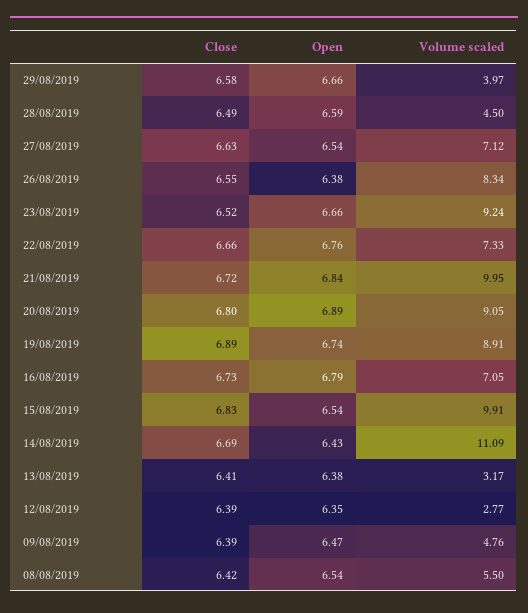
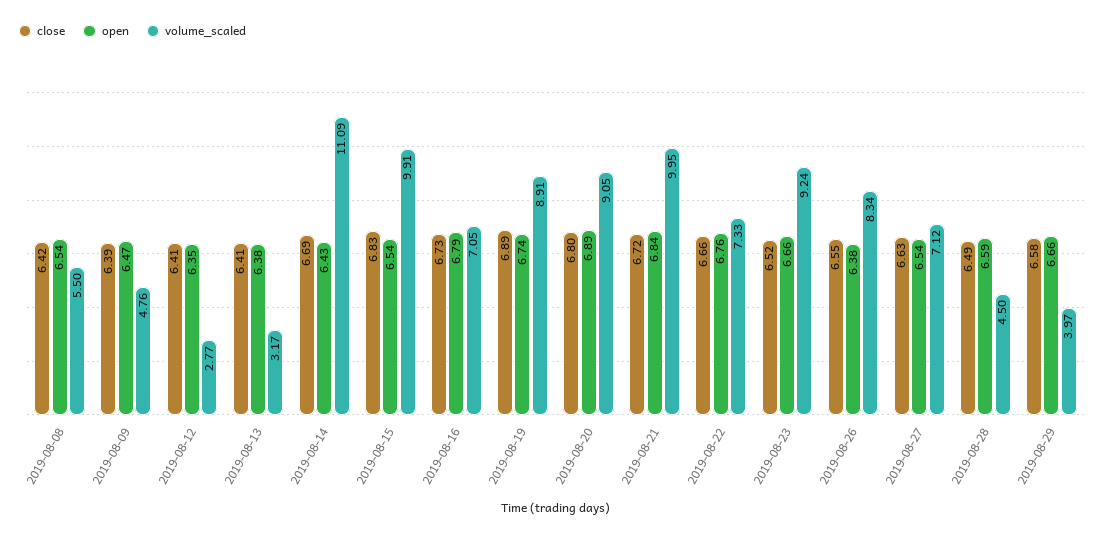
Close, 12/08/2019: 6.39 -> 6.41

